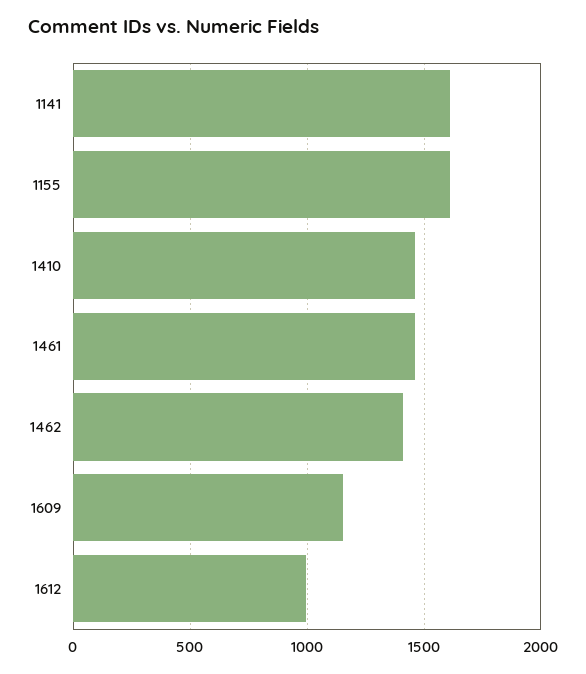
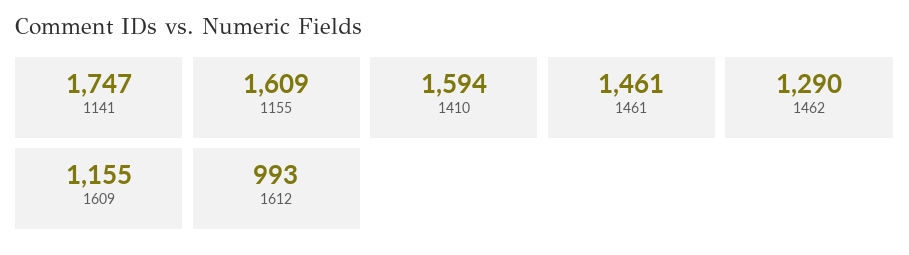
1141: 1600 -> 1747
1410: 1450 -> 1594
1462: 1400 -> 1290

